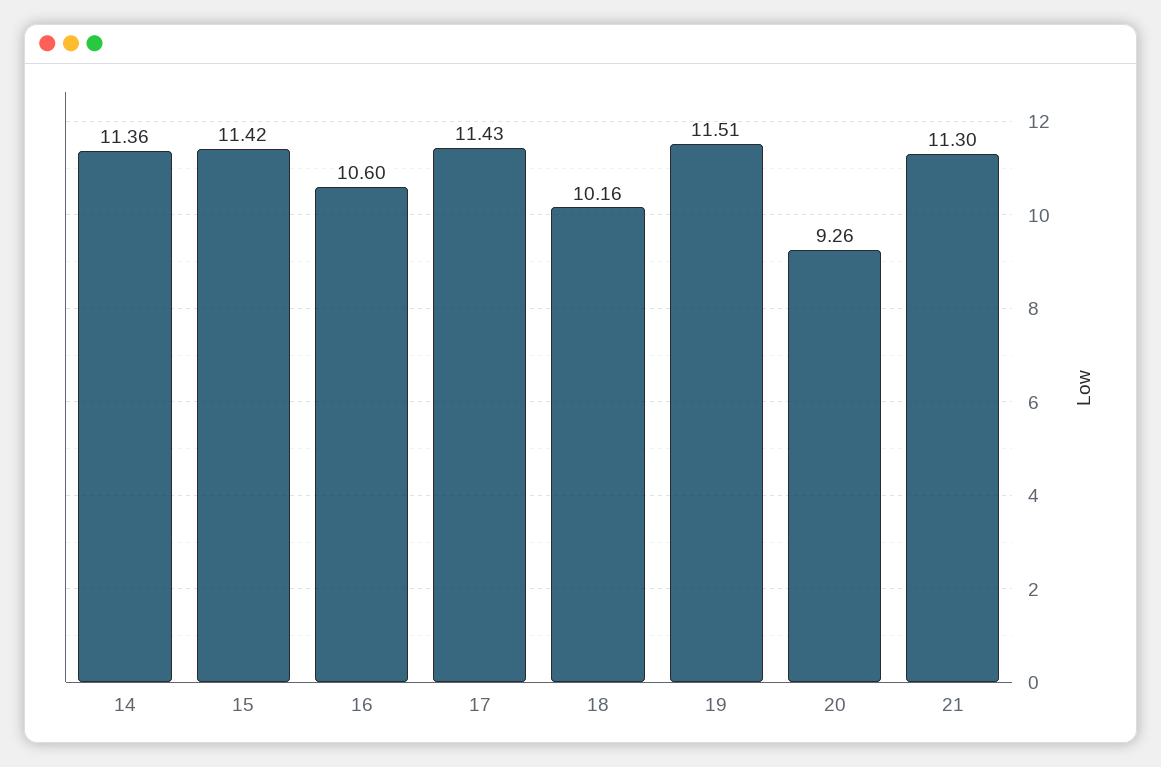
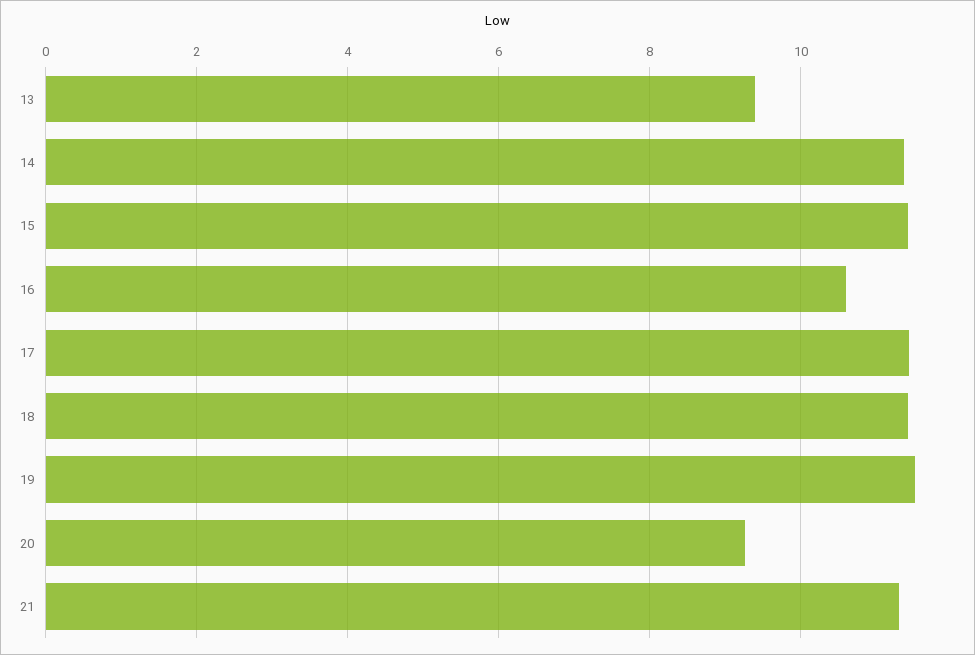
18: 10.16 -> 11.4
13: none -> 9.4

